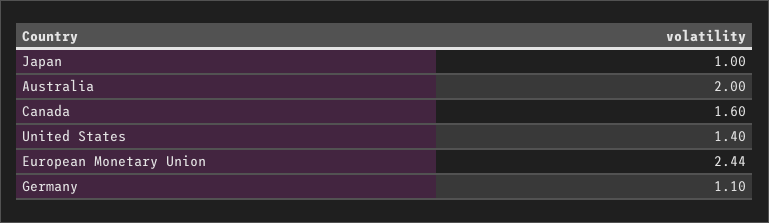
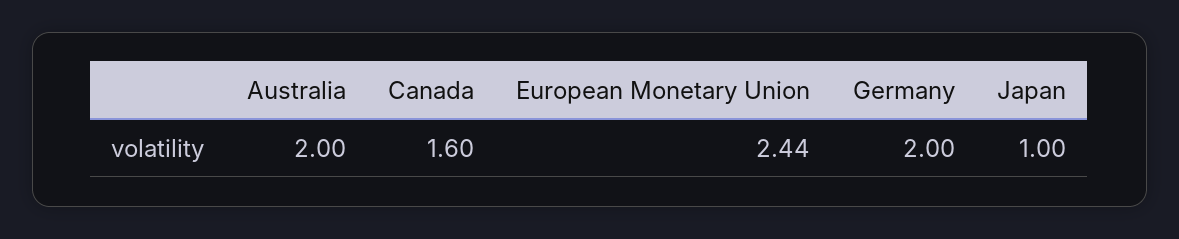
United States: 1.4 -> none
Germany: 1.1 -> 2

